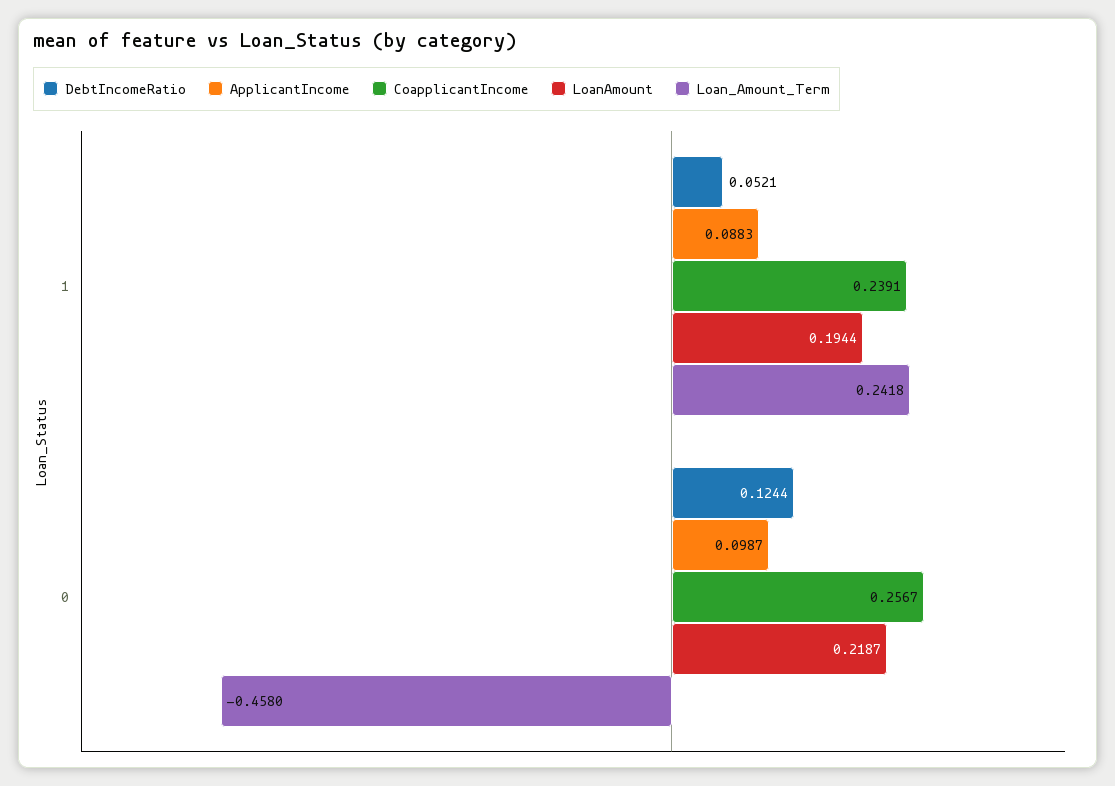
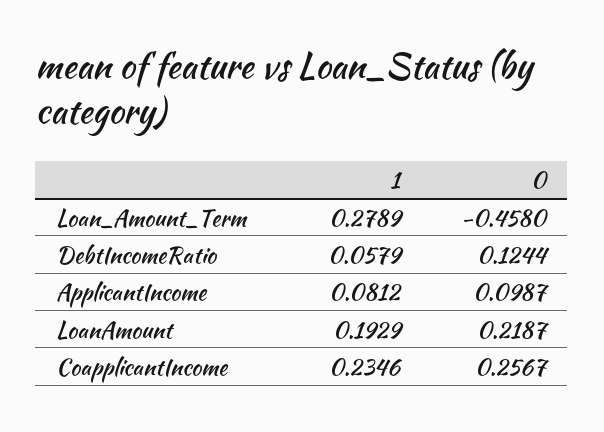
DebtIncomeRatio, 1: 0.0521 -> 0.0579
ApplicantIncome, 1: 0.0883 -> 0.0812
CoapplicantIncome, 1: 0.2391 -> 0.2346
LoanAmount, 1: 0.1944 -> 0.1929
Loan_Amount_Term, 1: 0.2418 -> 0.2789

